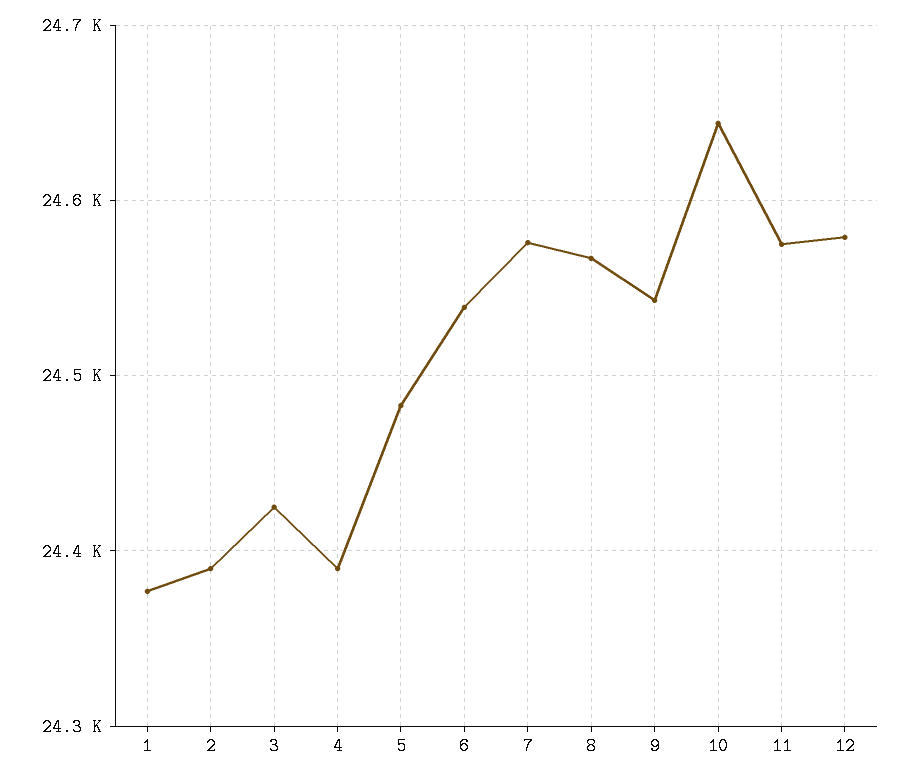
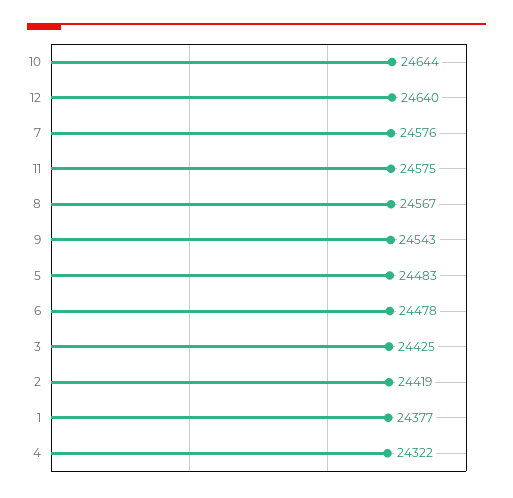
2: 24390 -> 24419
4: 24390 -> 24322
6: 24540 -> 24478
12: 24580 -> 24640

